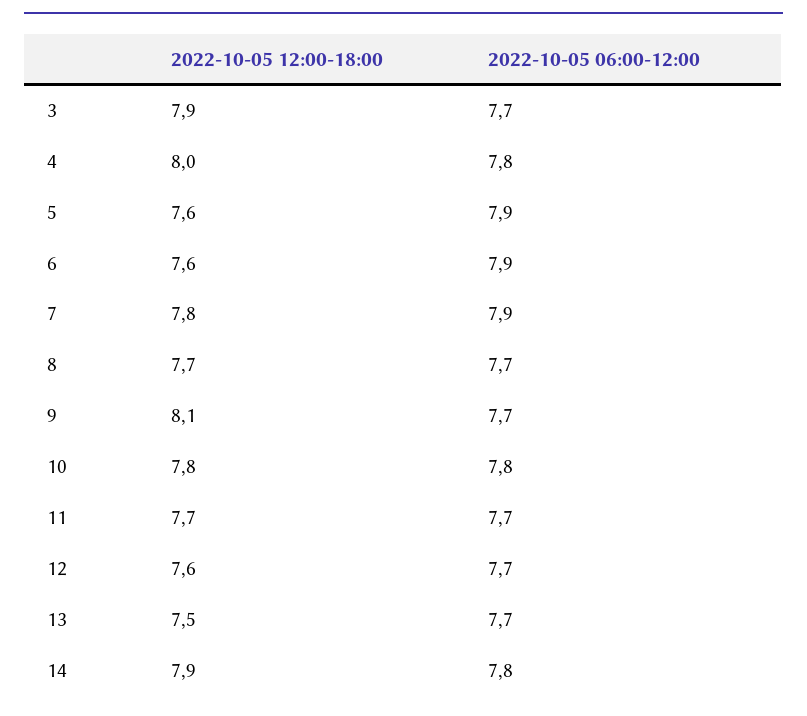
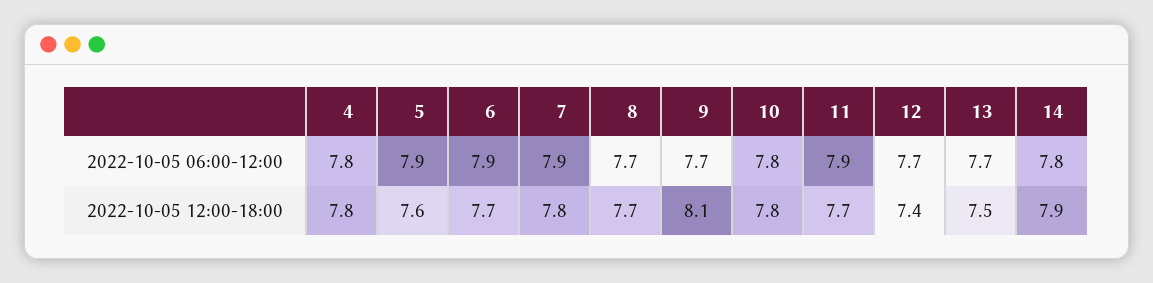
2022-10-05 12:00-18:00, 3: 7.9 -> none
2022-10-05 06:00-12:00, 3: 7.7 -> none
2022-10-05 12:00-18:00, 4: 8 -> 7.8
2022-10-05 12:00-18:00, 6: 7.6 -> 7.7
2022-10-05 06:00-12:00, 11: 7.7 -> 7.9
2022-10-05 12:00-18:00, 12: 7.6 -> 7.4

